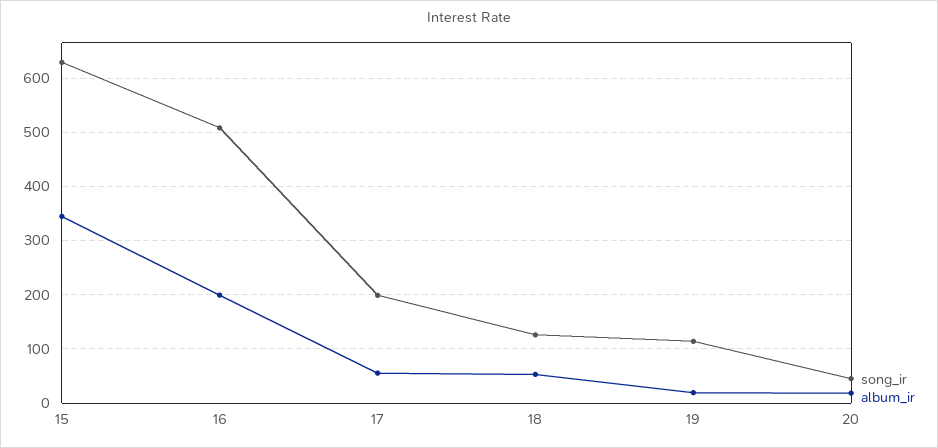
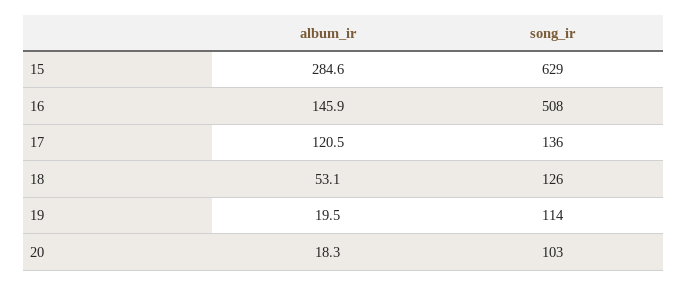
album_ir, 15: 340 -> 284.6
album_ir, 16: 200 -> 145.9
song_ir, 17: 200 -> 136
album_ir, 17: 60 -> 120.5
song_ir, 20: 40 -> 103

